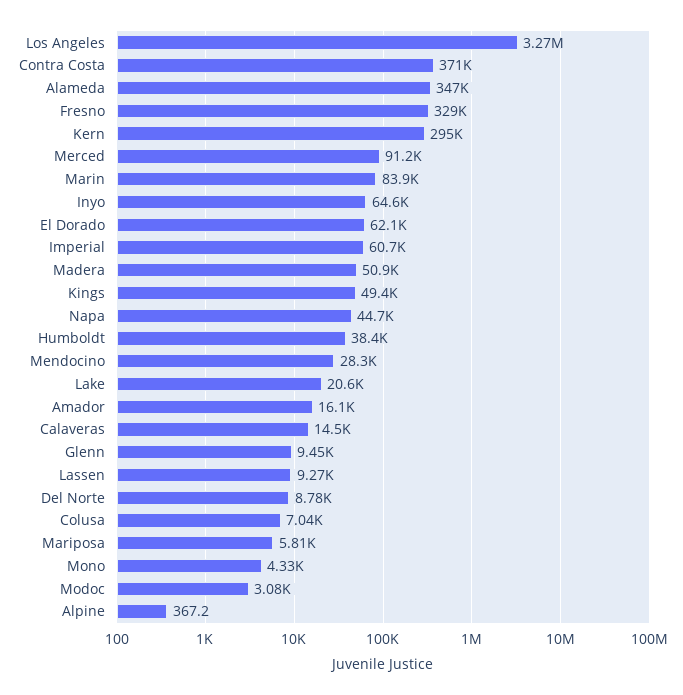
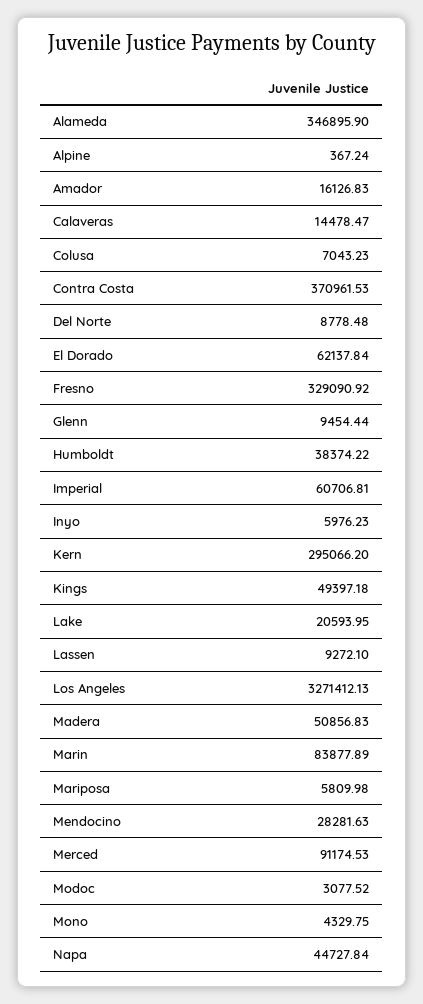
Inyo: 64600 -> 5976.23

